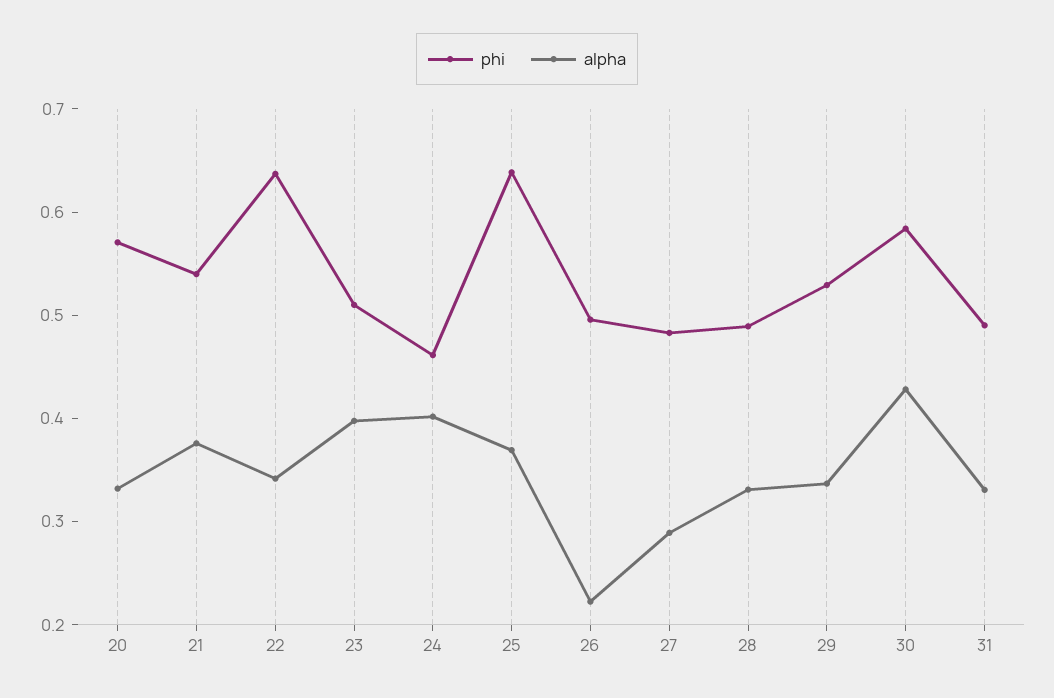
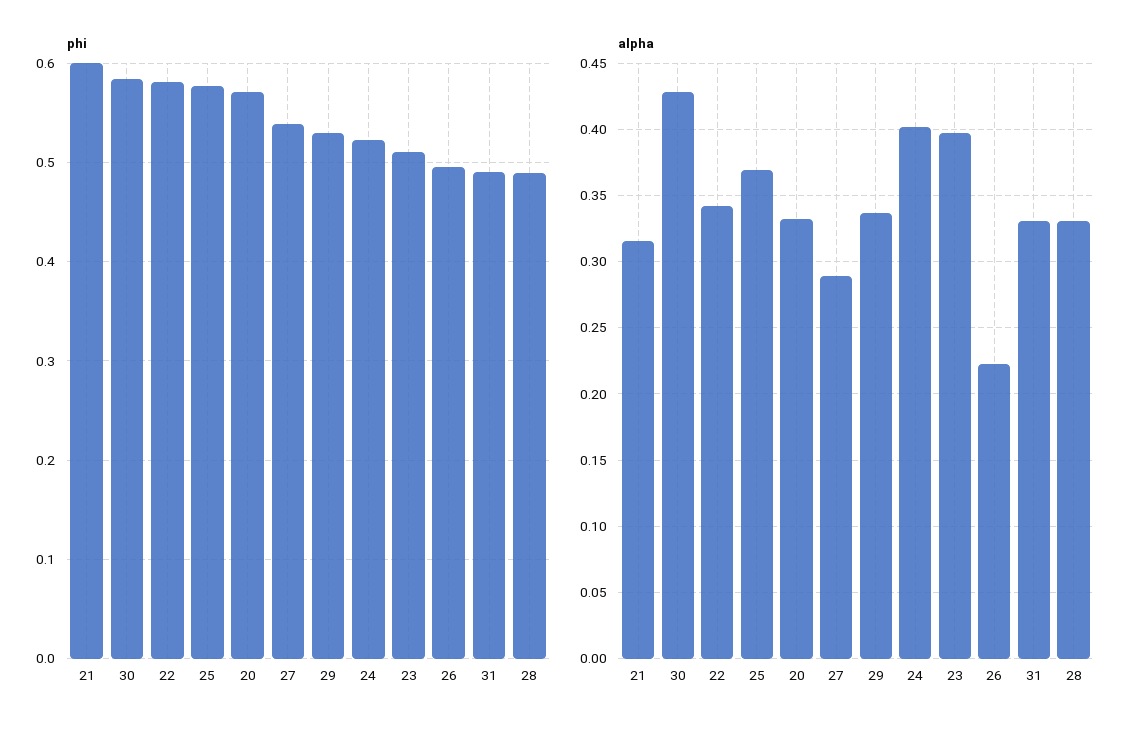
phi, 21: 0.54 -> 0.6
alpha, 21: 0.38 -> 0.315
phi, 22: 0.64 -> 0.58
phi, 24: 0.46 -> 0.52
phi, 25: 0.64 -> 0.58
phi, 27: 0.48 -> 0.54

